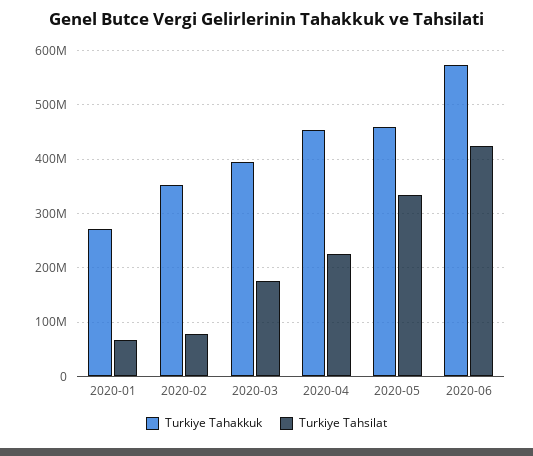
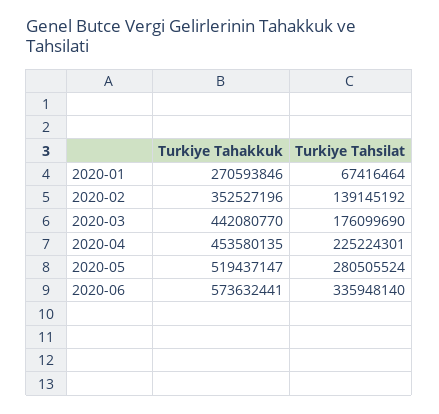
Turkiye Tahsilat, 2020-02: 80000000 -> 139145192
Turkiye Tahakkuk, 2020-03: 400000000 -> 442080770
Turkiye Tahakkuk, 2020-05: 460000000 -> 519437147
Turkiye Tahsilat, 2020-05: 340000000 -> 280505524
Turkiye Tahsilat, 2020-06: 420000000 -> 335948140

